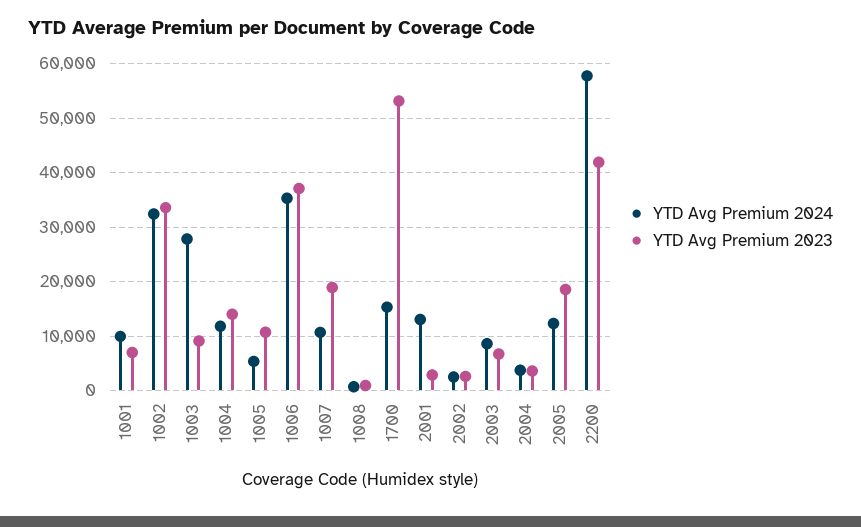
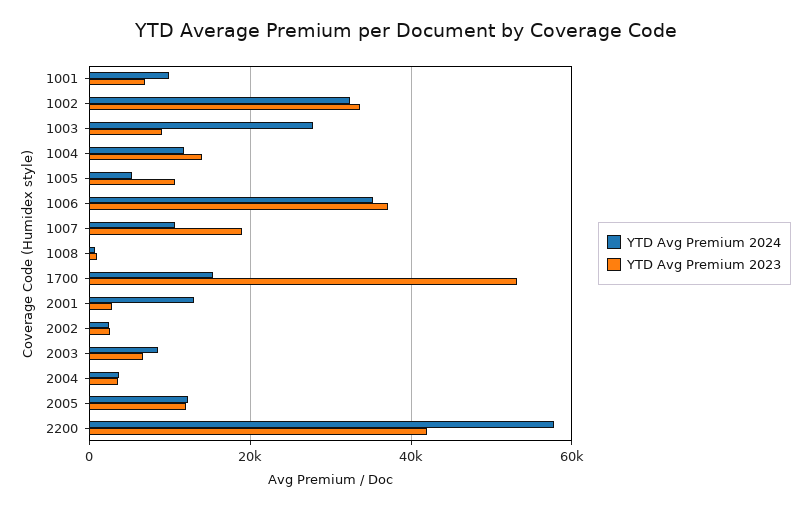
YTD Avg Premium 2023, 2005: 18000 -> 12000

